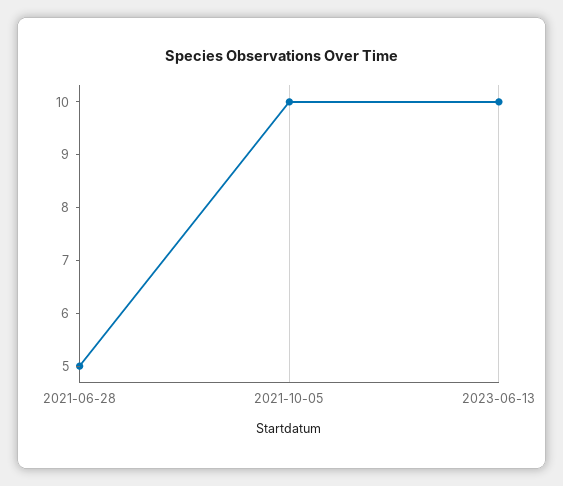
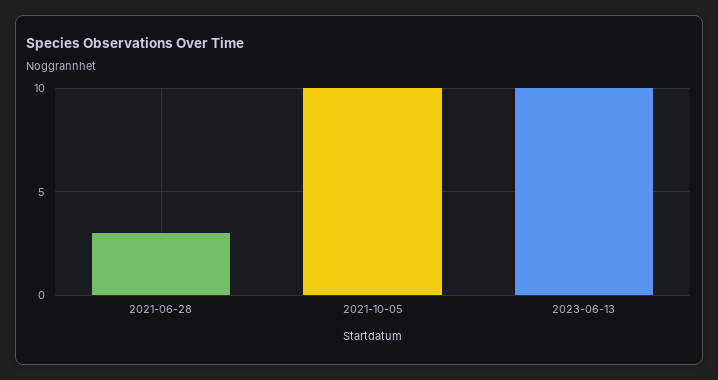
2021-06-28: 5 -> 3

